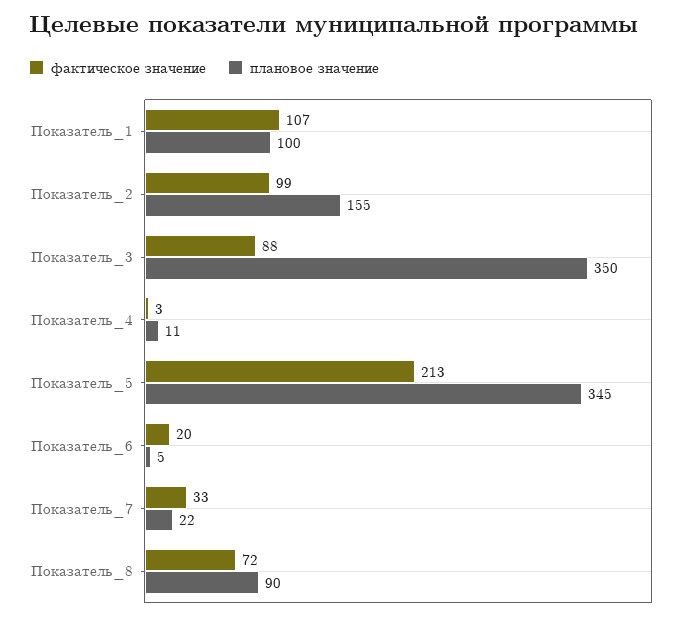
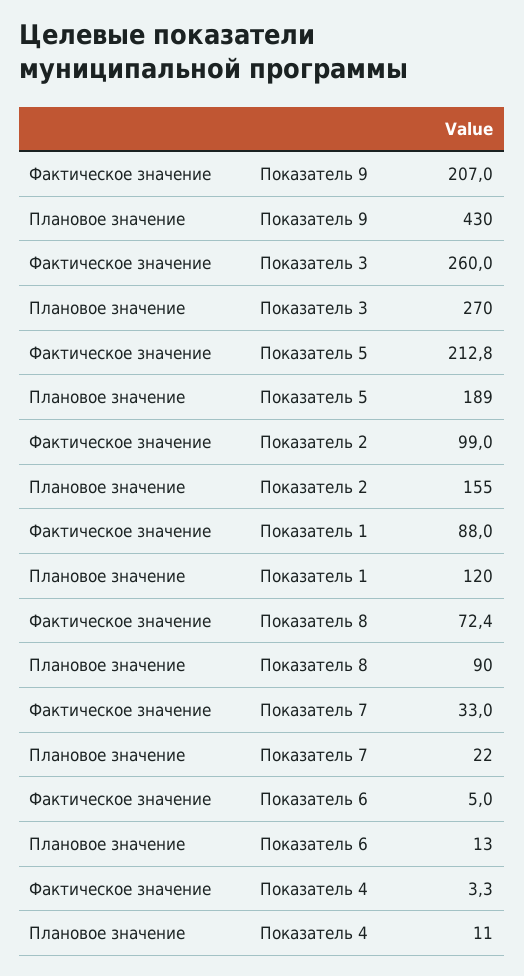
фактическое значение, Показатель_1: 107 -> 88
плановое значение, Показатель_1: 100 -> 120
фактическое значение, Показатель_3: 88 -> 260
плановое значение, Показатель_3: 350 -> 270
плановое значение, Показатель_5: 345 -> 189
фактическое значение, Показатель_6: 20 -> 5
плановое значение, Показатель_6: 5 -> 13
фактическое значение, Показатель 9: none -> 207
плановое значение, Показатель 9: none -> 430

